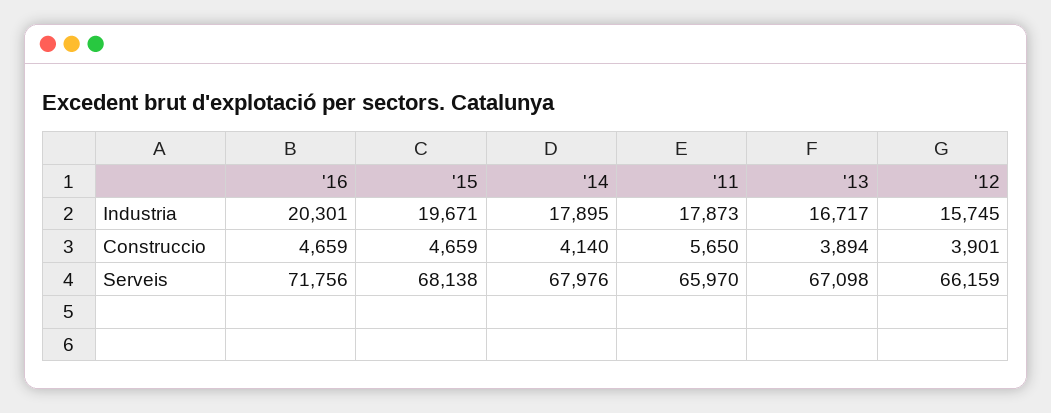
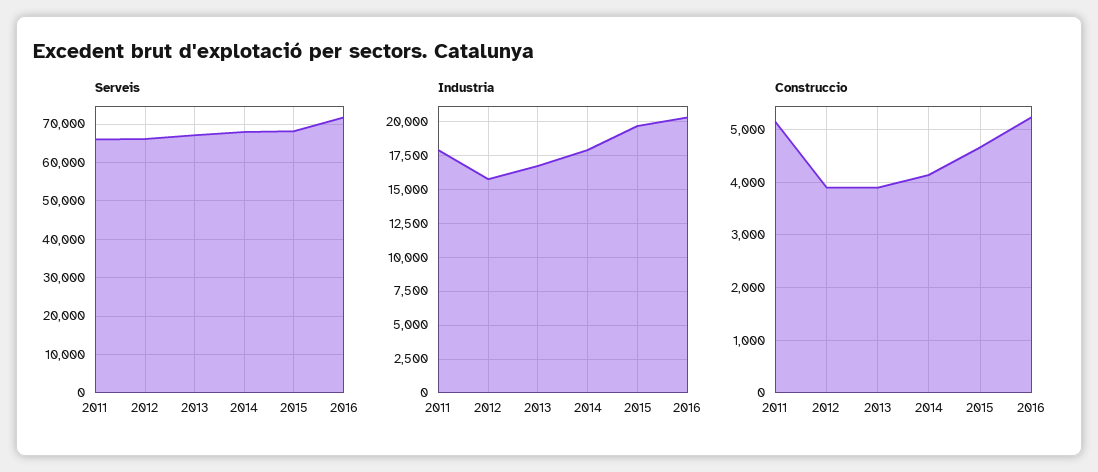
Construccio, '16: 4659 -> 5200
Construccio, '11: 5650 -> 5200

